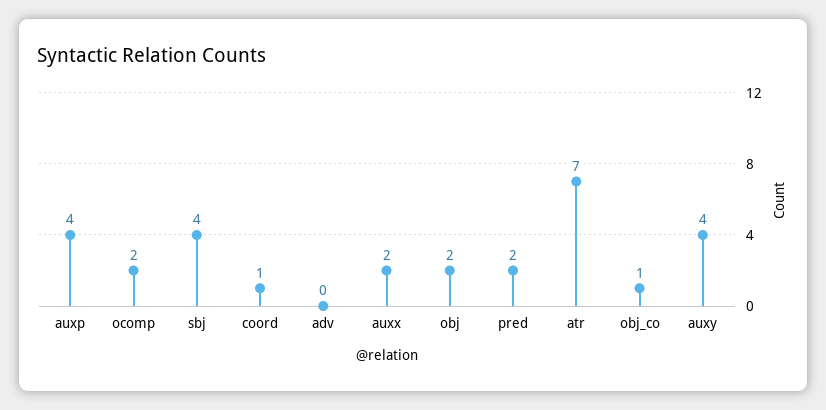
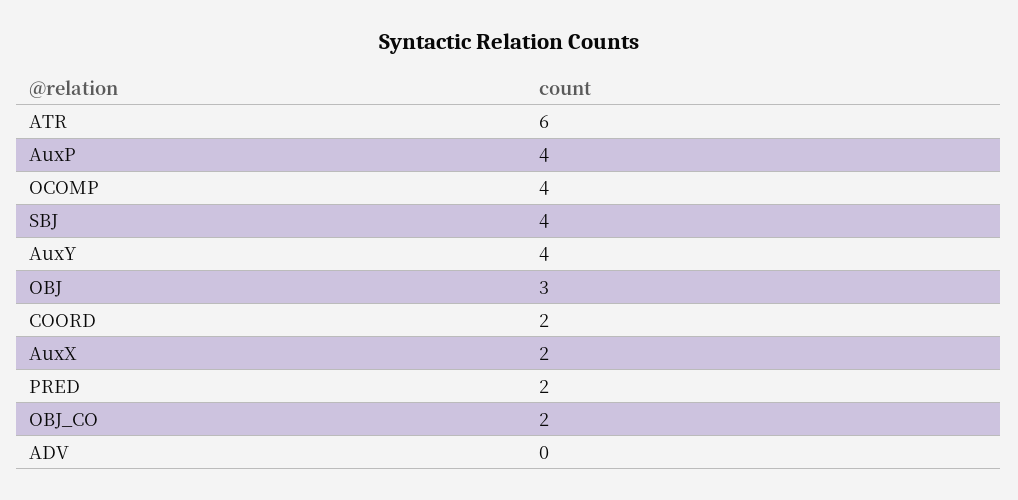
ocomp: 2 -> 4
coord: 1 -> 2
obj: 2 -> 3
atr: 7 -> 6
obj_co: 1 -> 2

